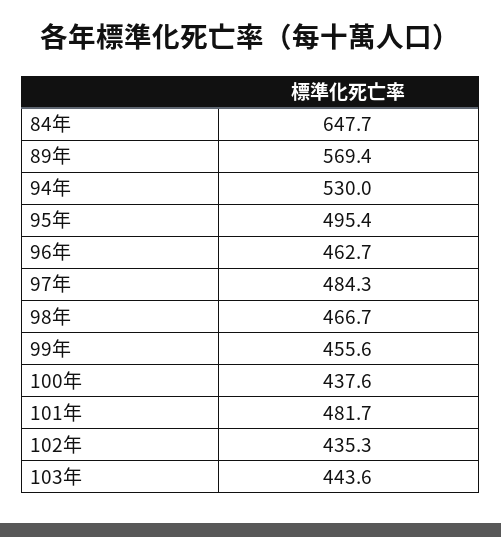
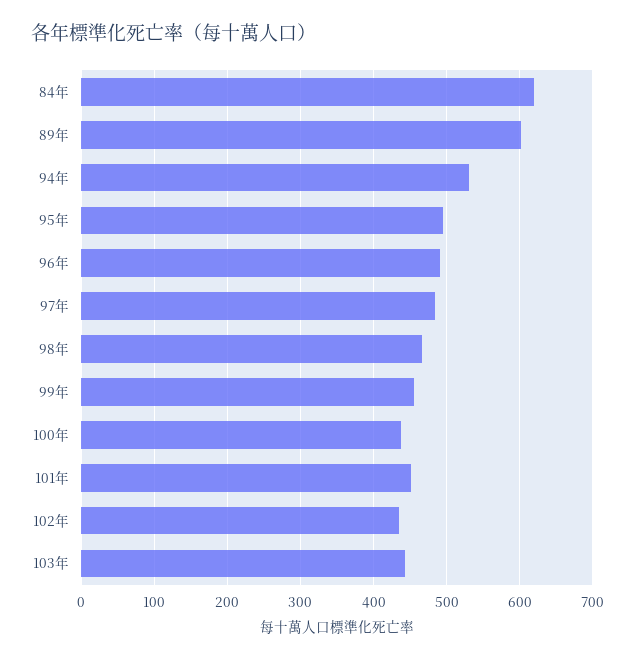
84年: 647.7 -> 620
89年: 569.4 -> 600
96年: 462.7 -> 490
101年: 481.7 -> 450

